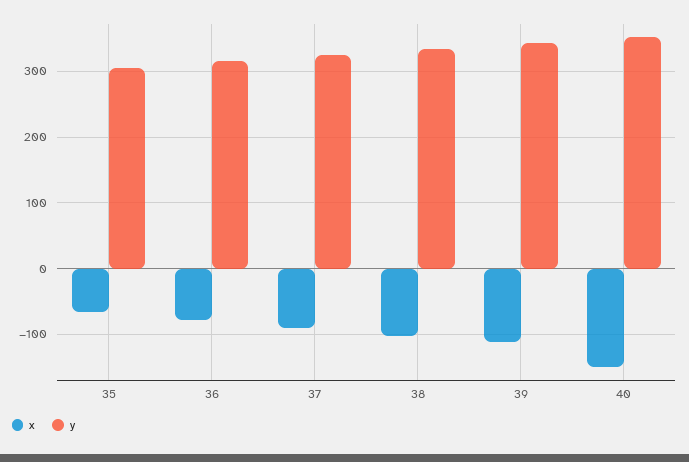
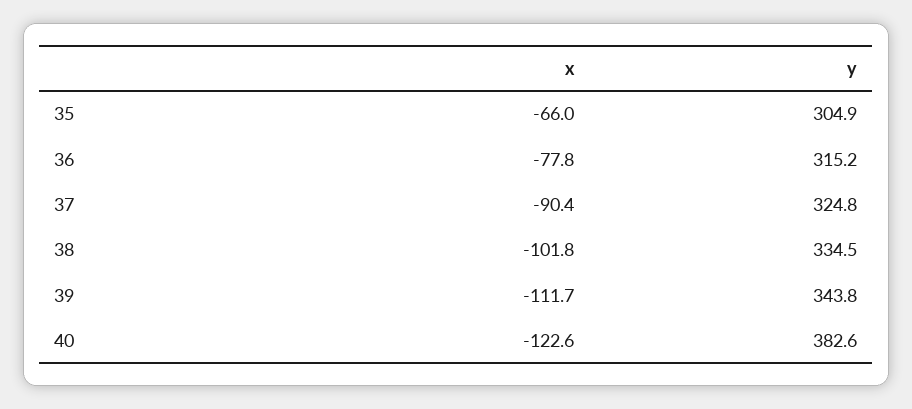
x, 40: -150 -> -122.6
y, 40: 350 -> 382.6

